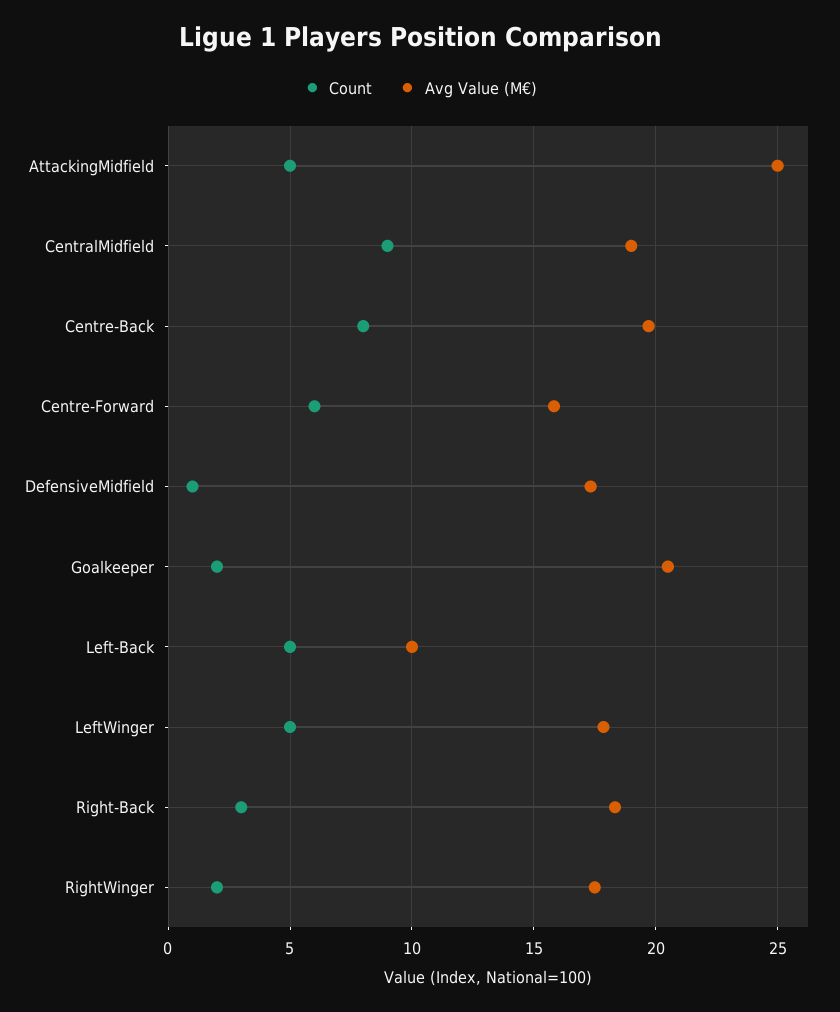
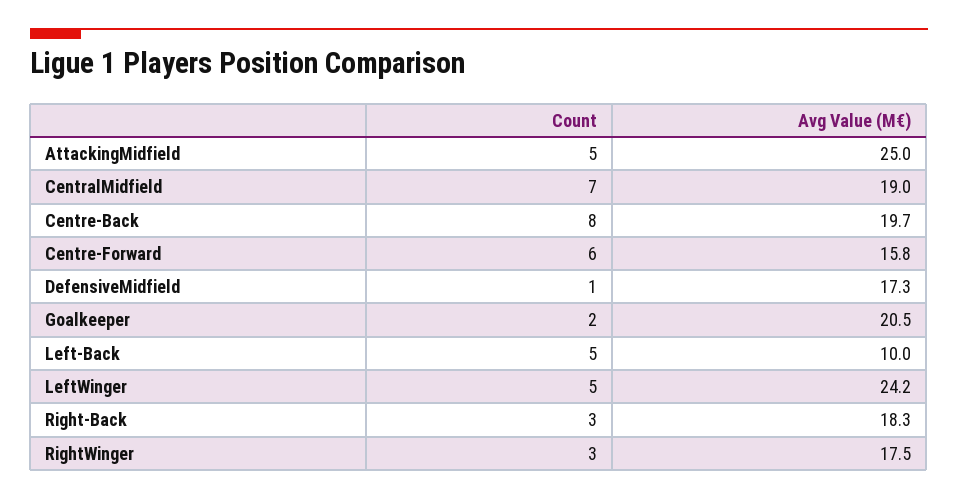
Count, CentralMidfield: 9 -> 7
Avg Value (M€), LeftWinger: 18 -> 24.2
Count, RightWinger: 2 -> 3

